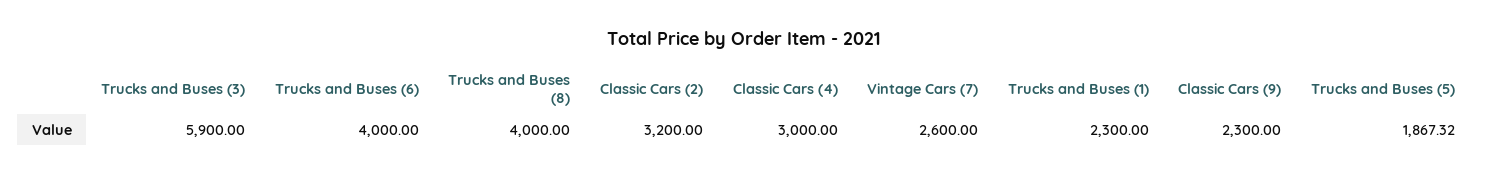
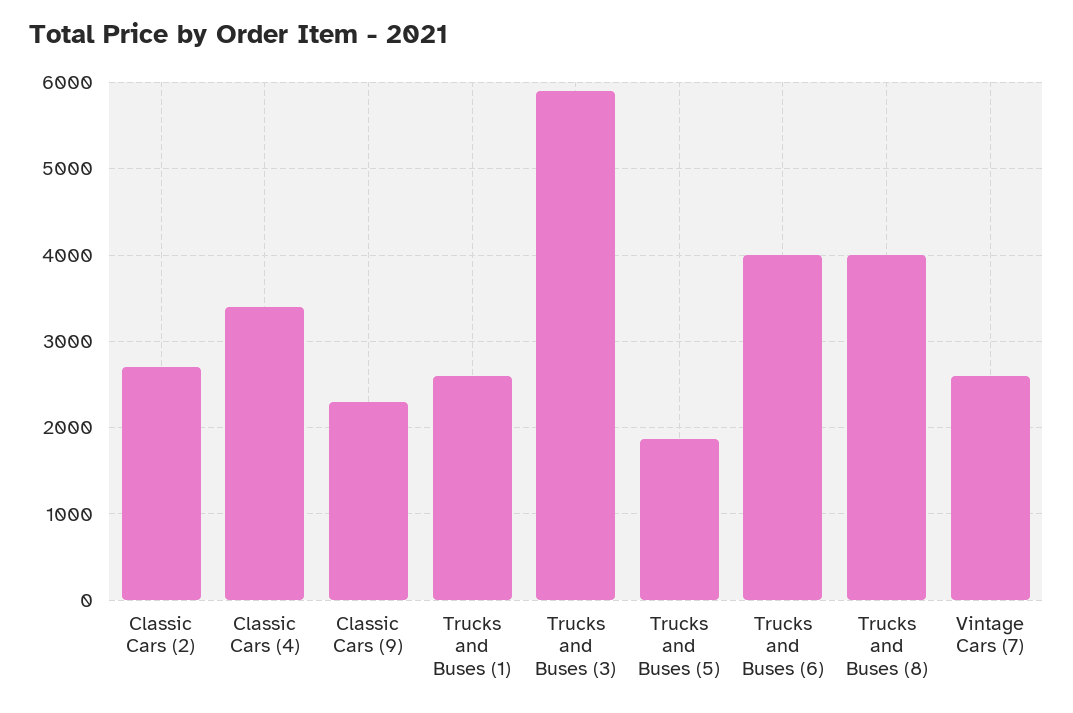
Classic Cars (2): 3200 -> 2700
Classic Cars (4): 3000 -> 3400
Trucks and Buses (1): 2300 -> 2600

